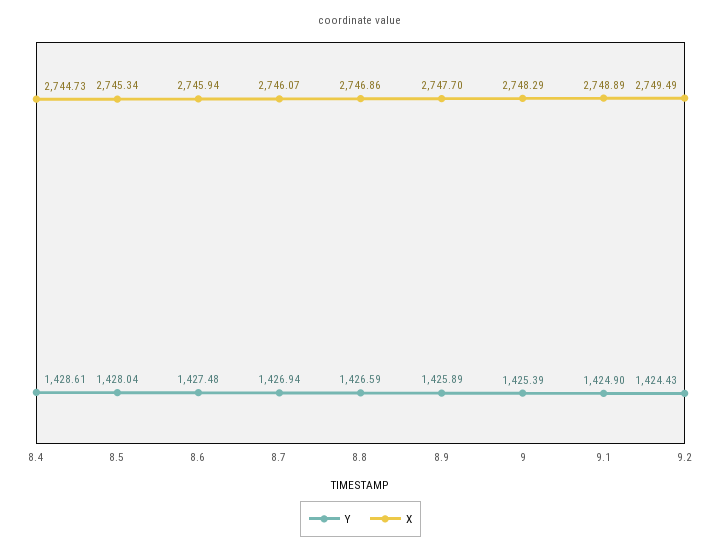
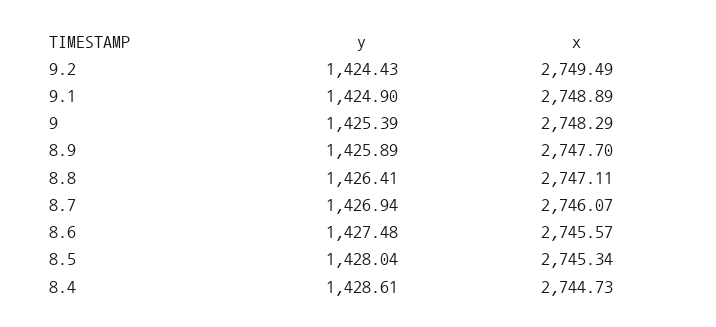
X, 8.6: 2745.94 -> 2745.57
Y, 8.8: 1426.59 -> 1426.41
X, 8.8: 2746.86 -> 2747.11

